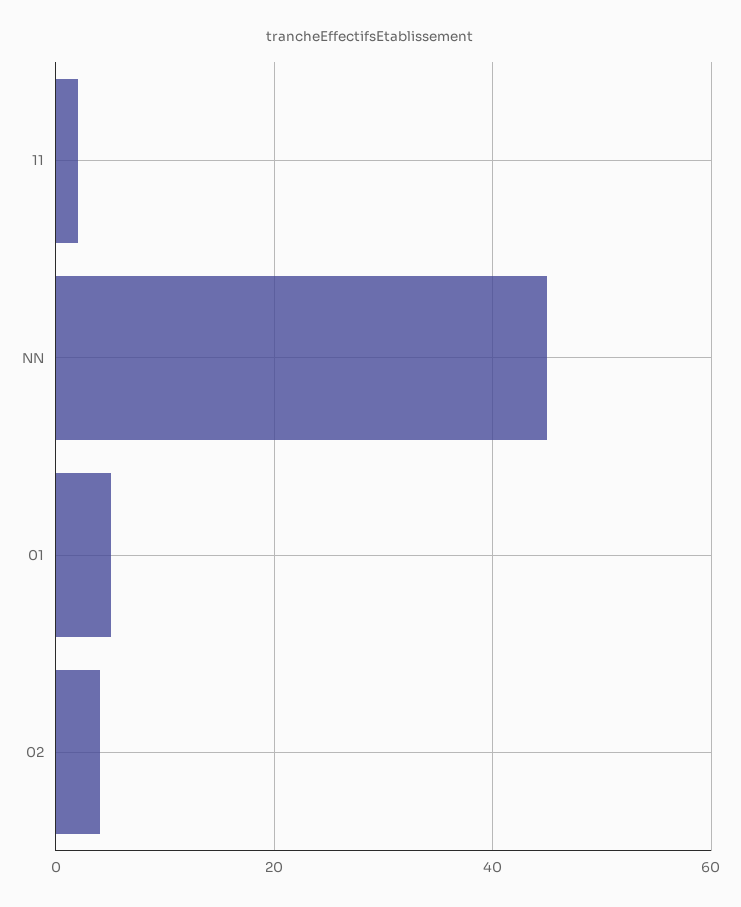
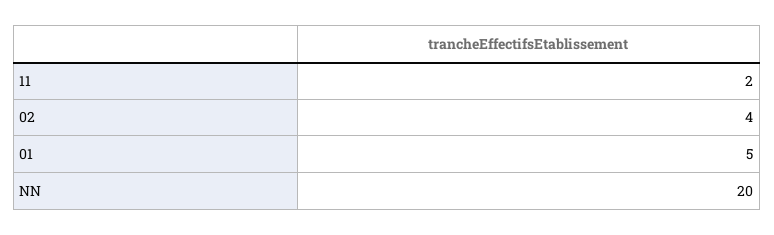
NN: 45 -> 20

